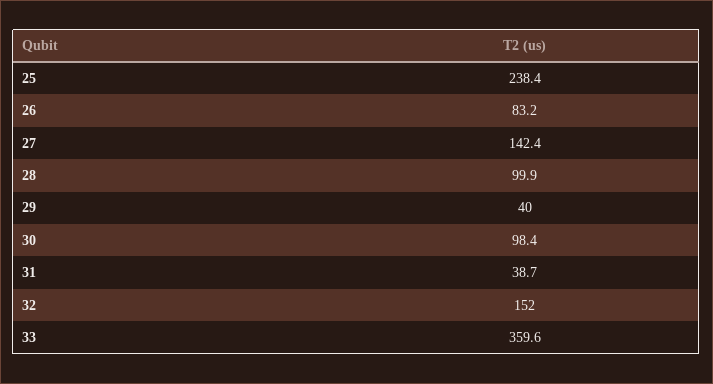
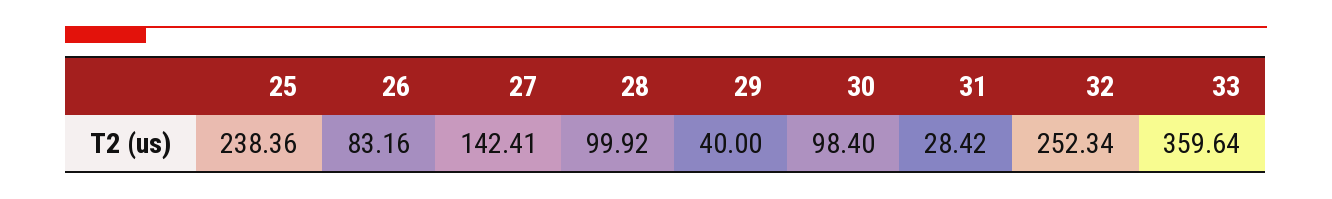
31: 38.7 -> 28.42
32: 152 -> 252.34

